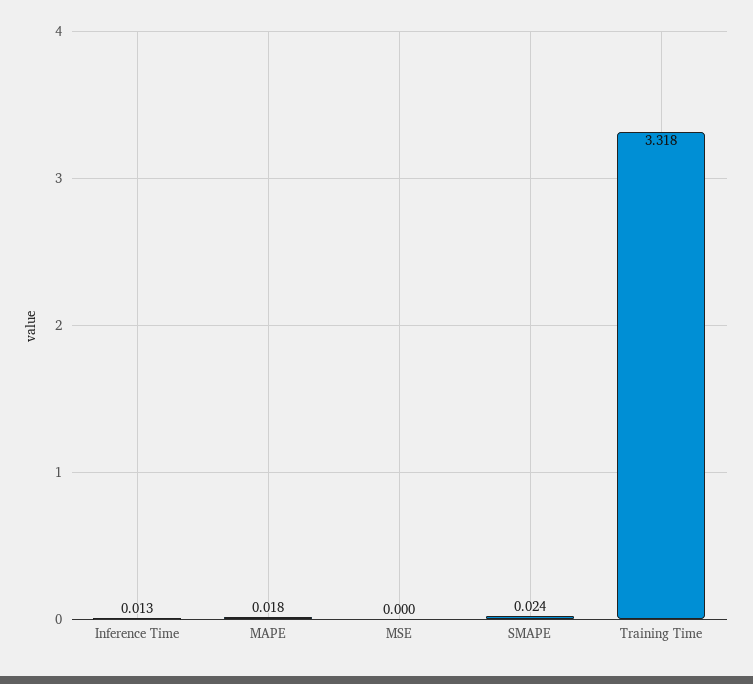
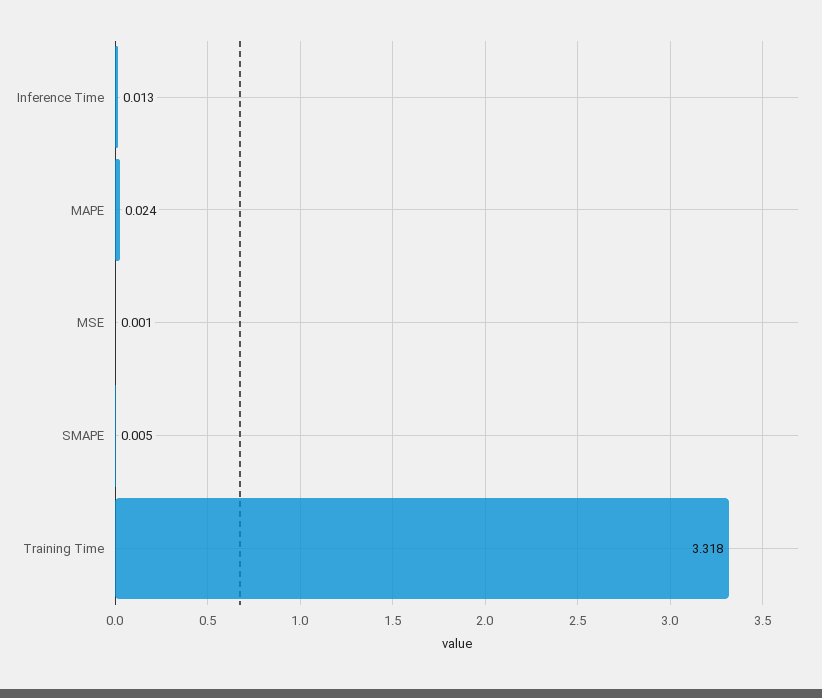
MAPE: 0.018 -> 0.024
MSE: 0 -> 0.001
SMAPE: 0.024 -> 0.005

